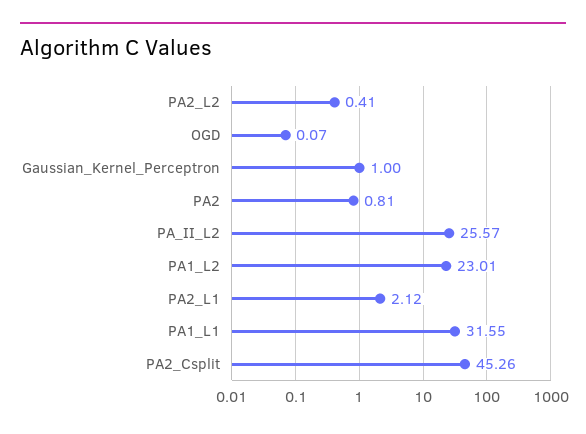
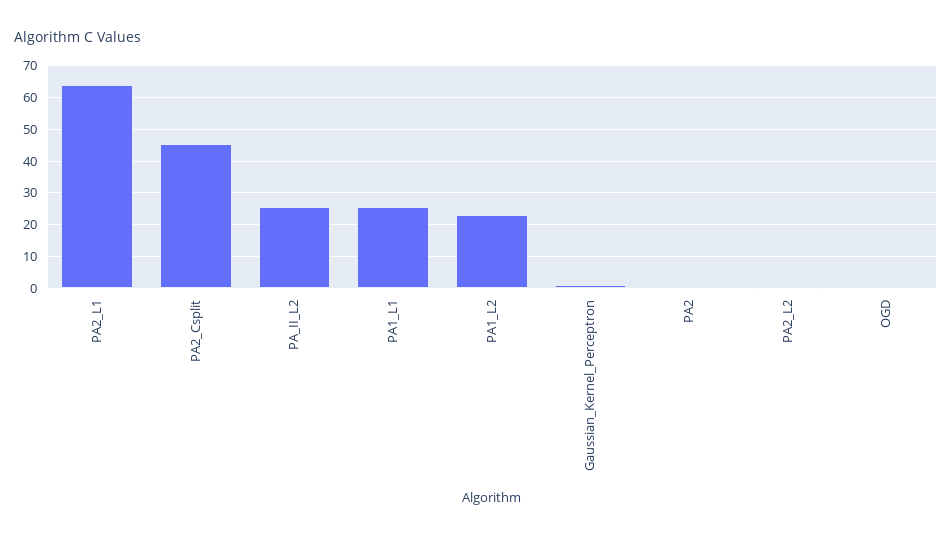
PA2_L1: 2.12 -> 64
PA1_L1: 31.55 -> 26

